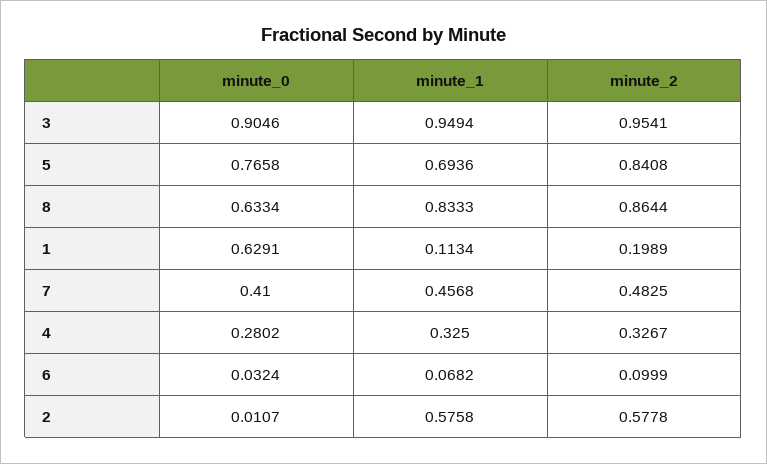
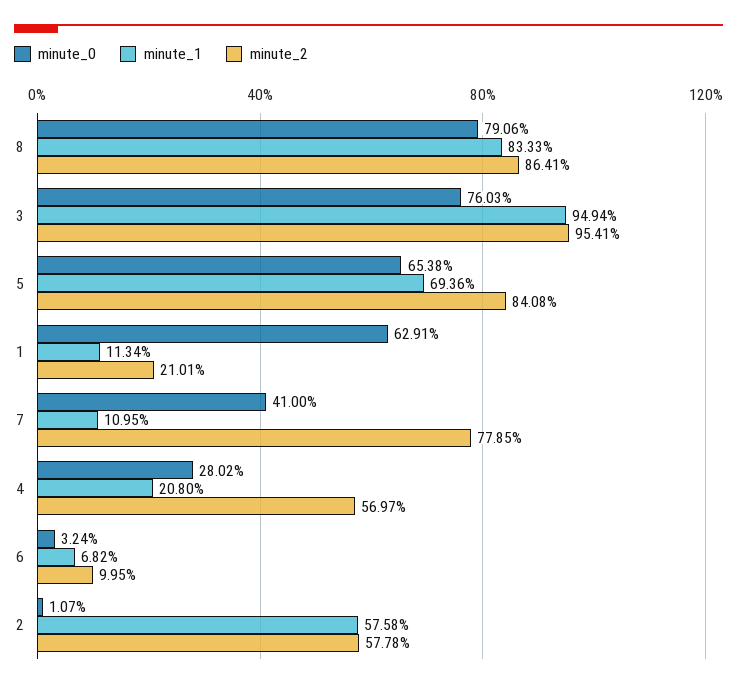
minute_0, 3: 0.9046 -> 0.7603
minute_0, 5: 0.7658 -> 0.6538
minute_0, 8: 0.6334 -> 0.7906
minute_2, 8: 0.8644 -> 0.8641
minute_2, 1: 0.1989 -> 0.2101
minute_1, 7: 0.4568 -> 0.1095
minute_2, 7: 0.4825 -> 0.7785
minute_1, 4: 0.325 -> 0.208
minute_2, 4: 0.3267 -> 0.5697
minute_2, 6: 0.0999 -> 0.0995

